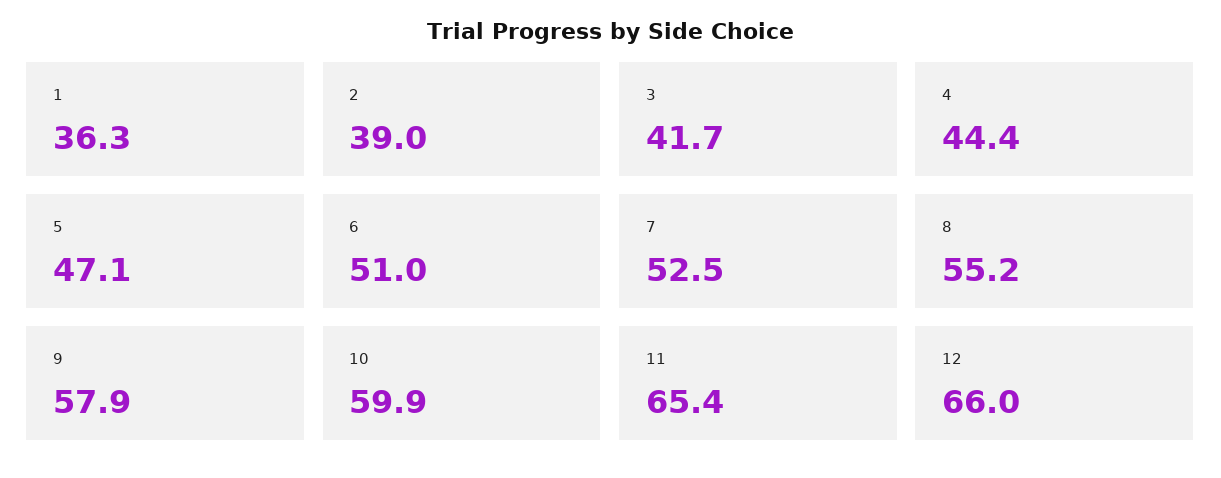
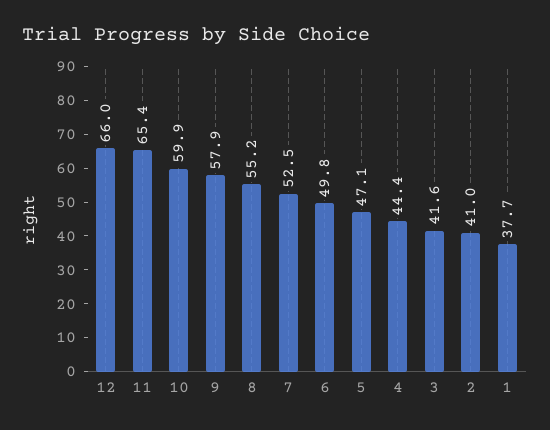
1: 36.3 -> 37.7
2: 39 -> 41
3: 41.7 -> 41.6
6: 51 -> 49.8

